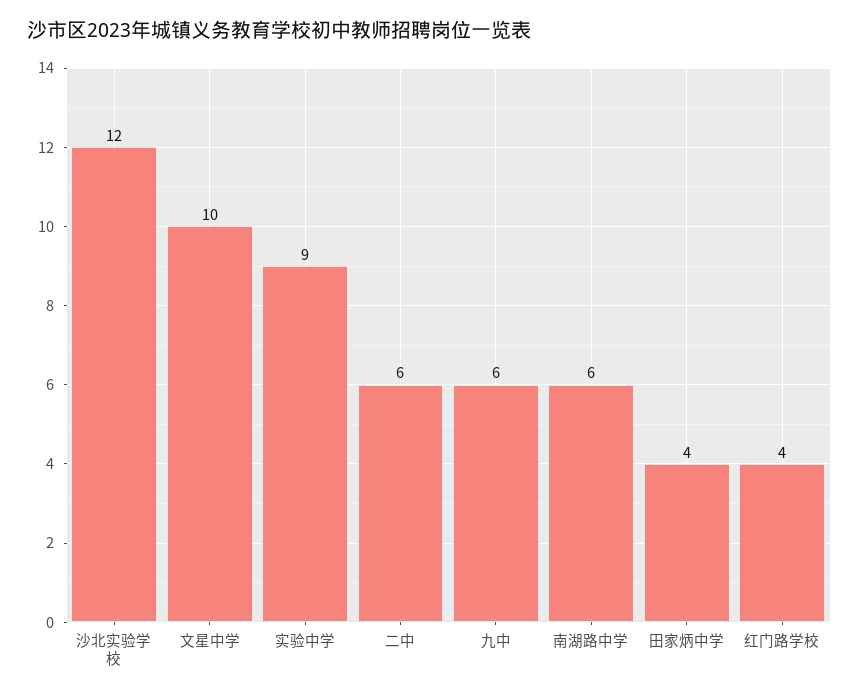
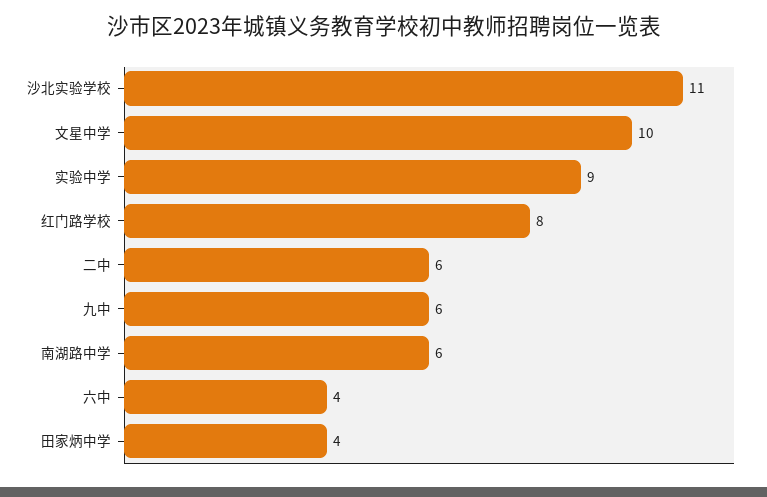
沙北实验学校: 12 -> 11
红门路学校: 4 -> 8
六中: none -> 4

